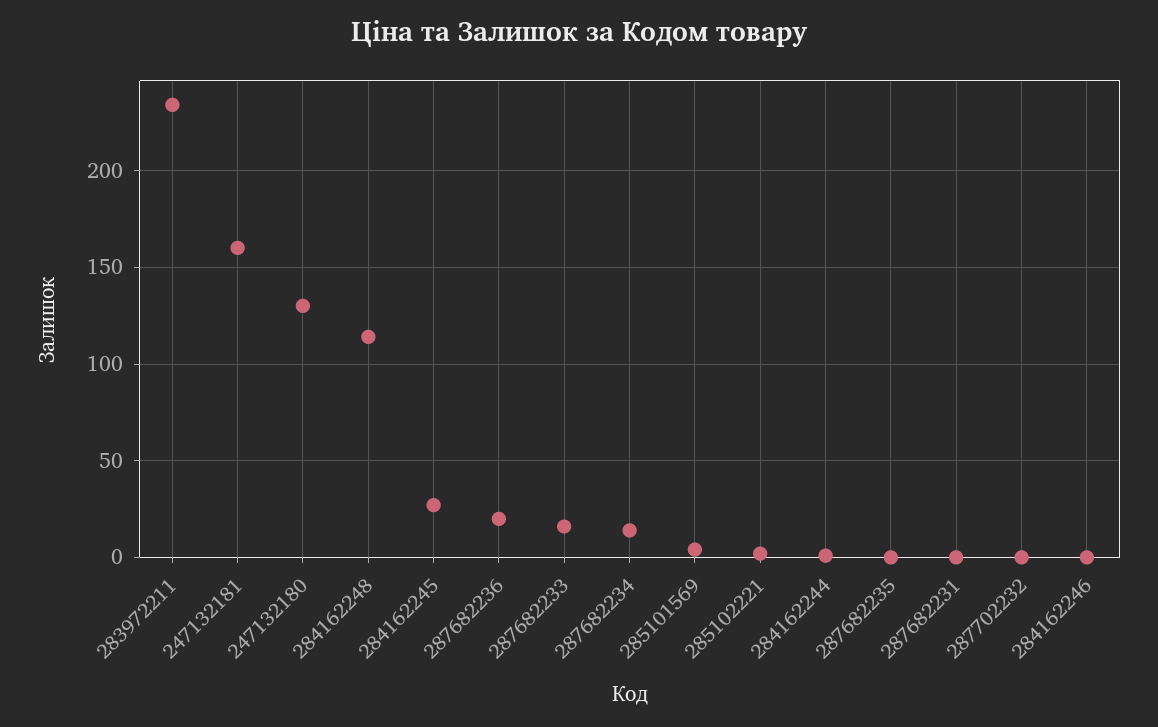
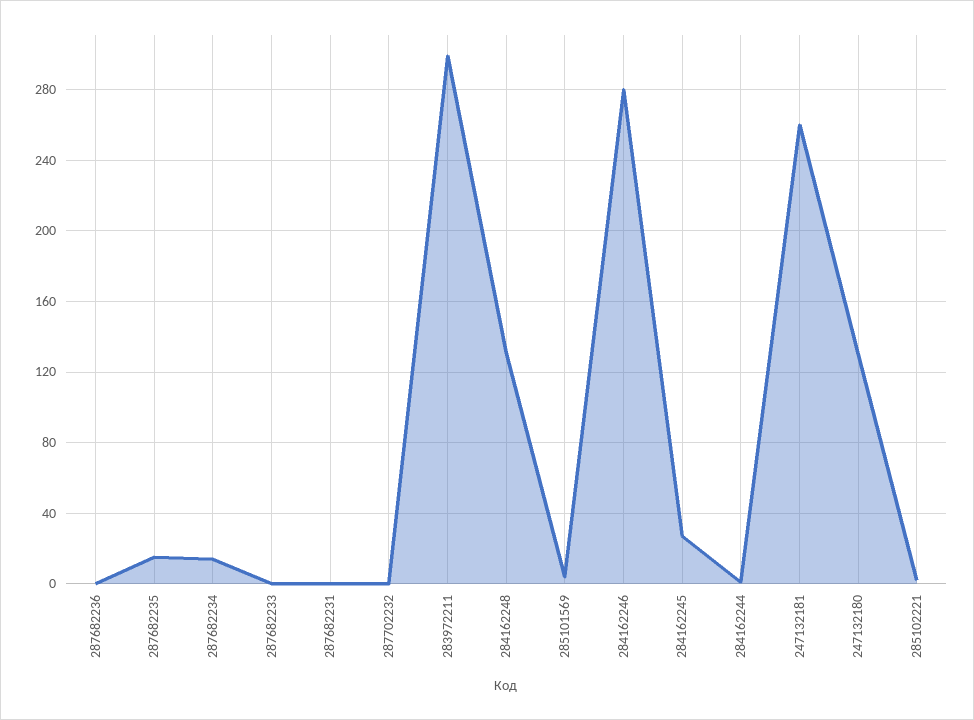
283972211: 235 -> 300
247132181: 160 -> 260
284162248: 115 -> 130
287682236: 20 -> 0
287682233: 15 -> 0
287682235: 0 -> 15
284162246: 0 -> 280

